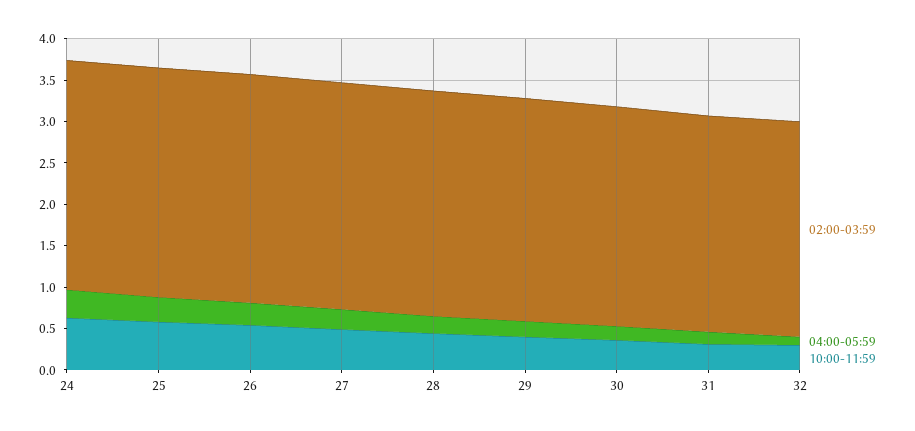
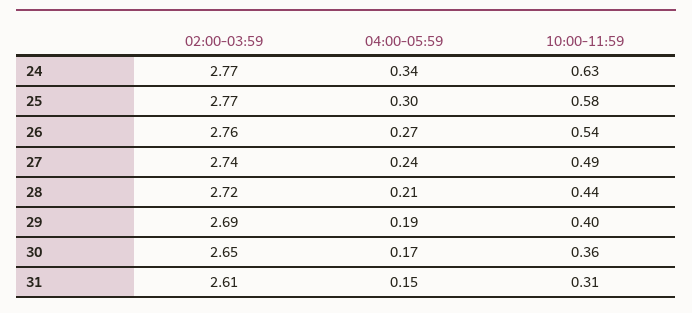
02:00-03:59, 32: 2.6 -> none
04:00-05:59, 32: 0.1 -> none
10:00-11:59, 32: 0.3 -> none

